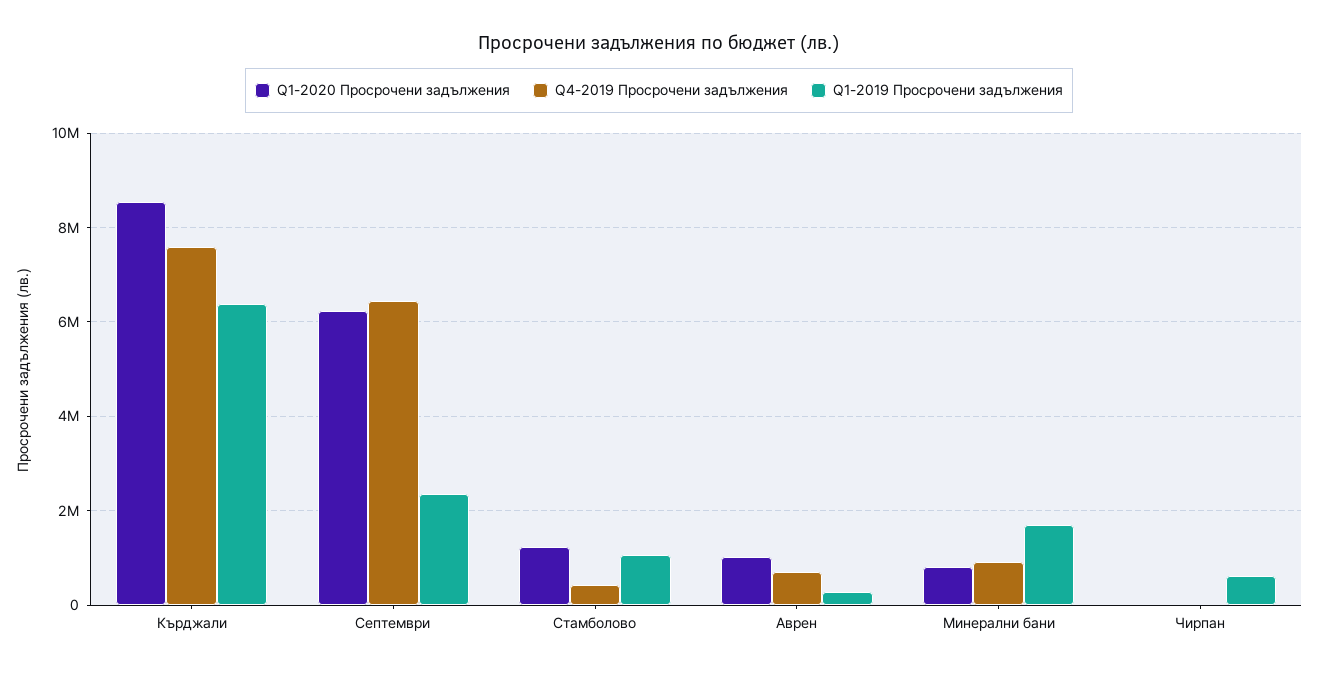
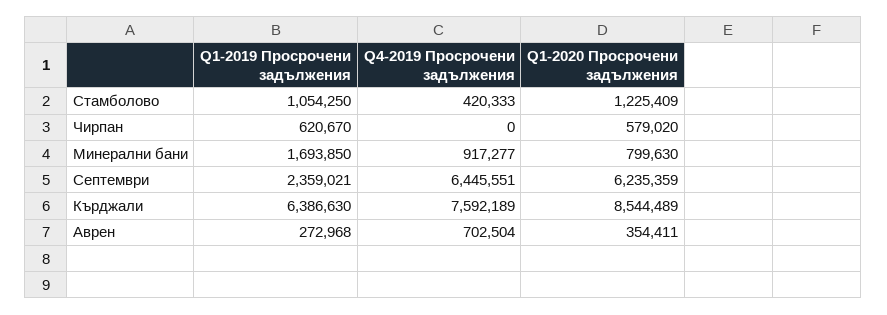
Q1-2020 Просрочени задължения, Аврен: 1000000 -> 354411
Q1-2020 Просрочени задължения, Чирпан: 0 -> 579020

